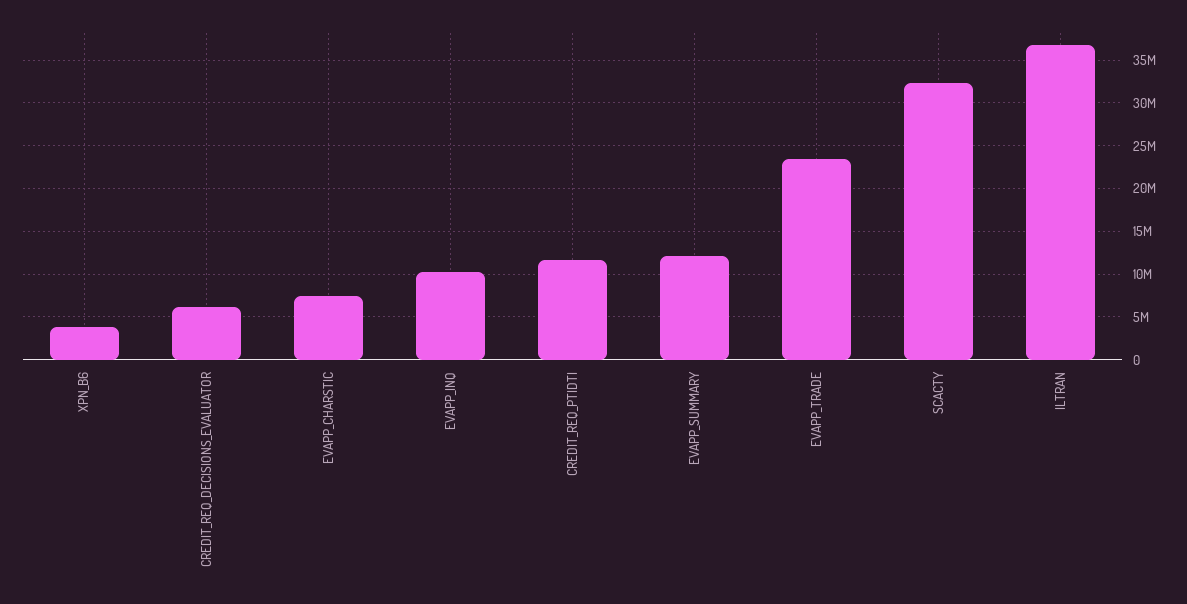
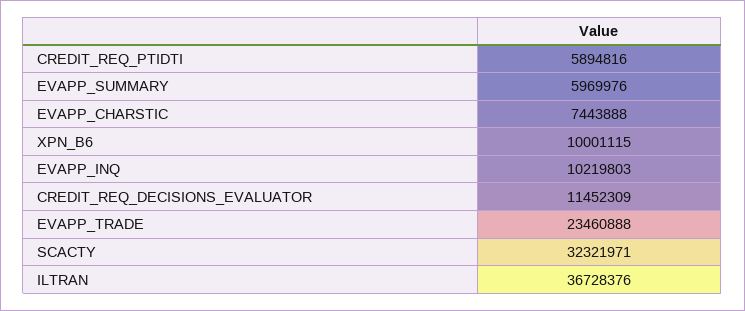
XPN_B6: 4000000 -> 10001115
CREDIT_REQ_DECISIONS_EVALUATOR: 6000000 -> 11452309
CREDIT_REQ_PTIDTI: 12000000 -> 5894816
EVAPP_SUMMARY: 12000000 -> 5969976

